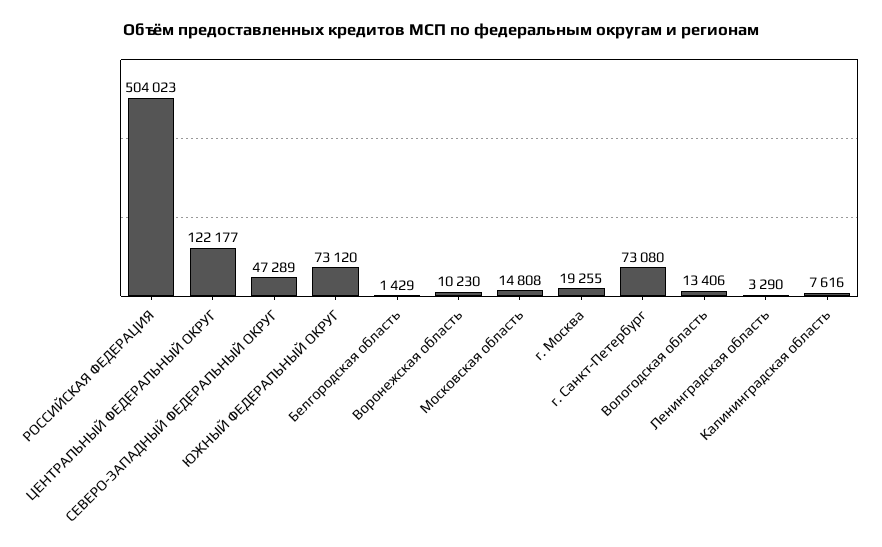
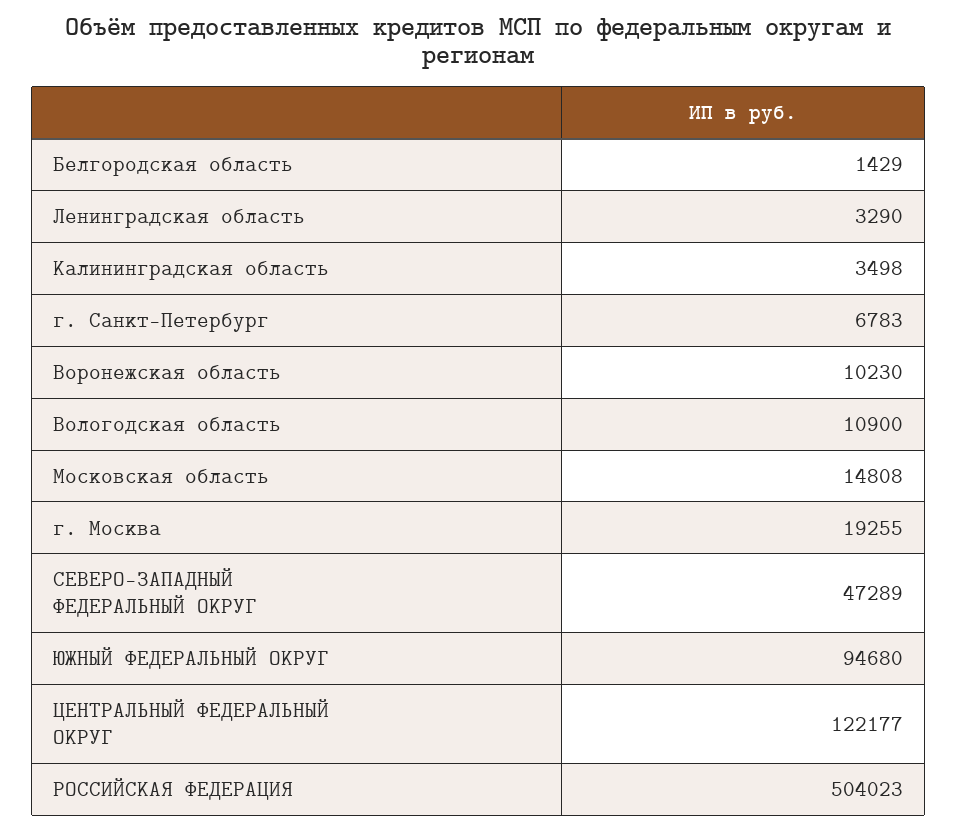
ЮЖНЫЙ ФЕДЕРАЛЬНЫЙ ОКРУГ: 73120 -> 94680
г. Санкт-Петербург: 73080 -> 6783
Вологодская область: 13406 -> 10900
Калининградская область: 7616 -> 3498

